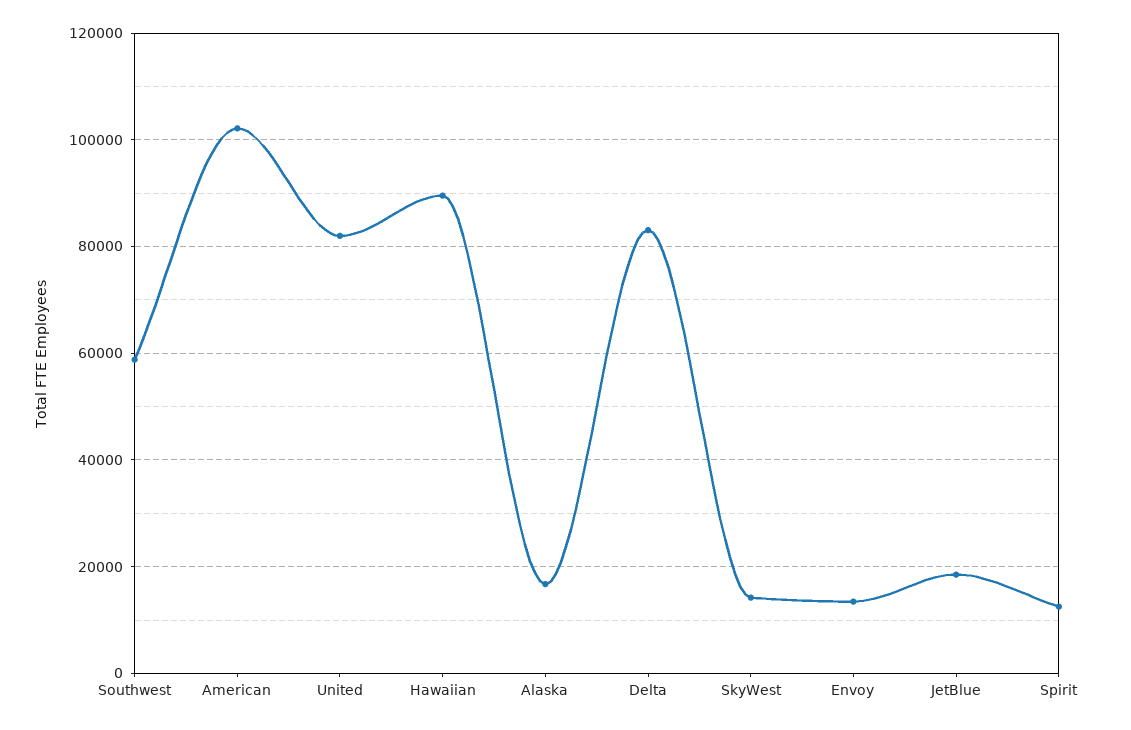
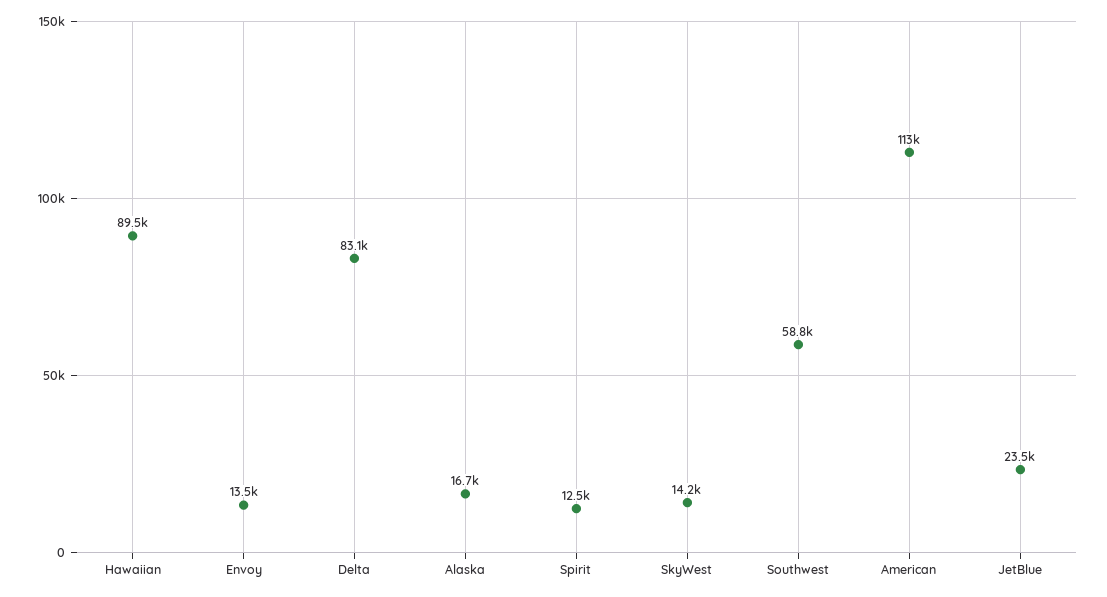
American: 102000 -> 113000
United: 82000 -> none
JetBlue: 18000 -> 23500

